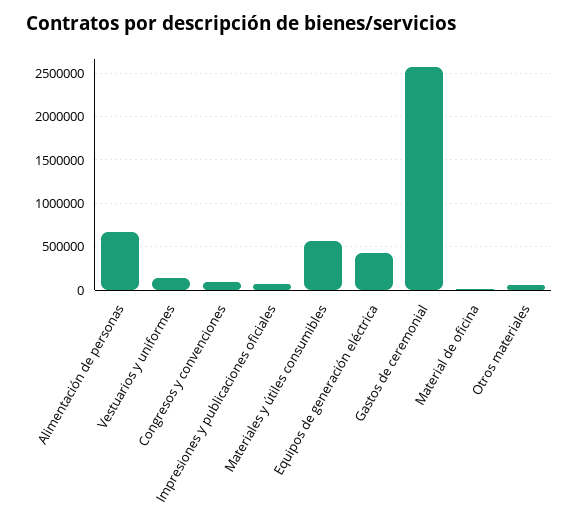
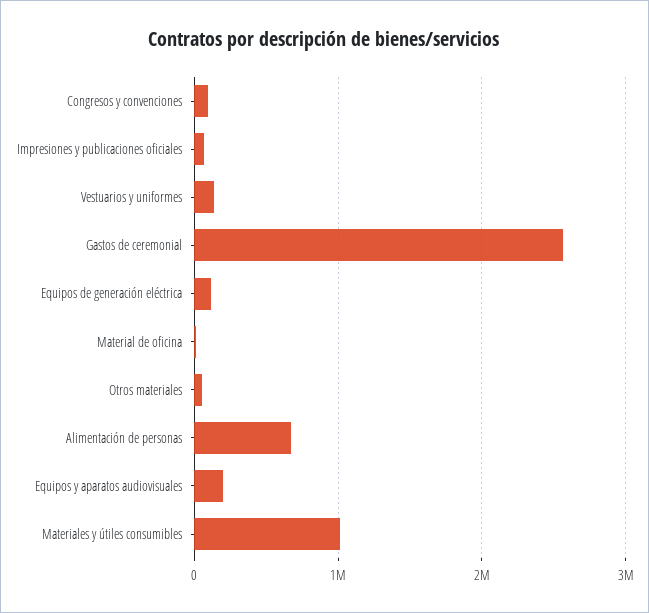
Materiales y útiles consumibles: 600000 -> 1000000
Equipos de generación eléctrica: 400000 -> 100000
Equipos y aparatos audiovisuales: none -> 200000

